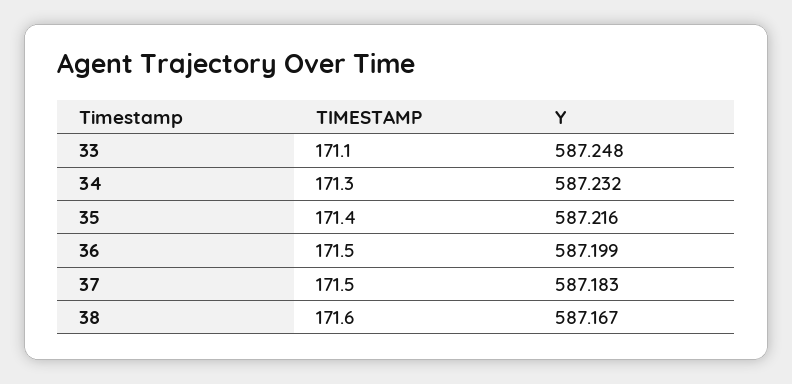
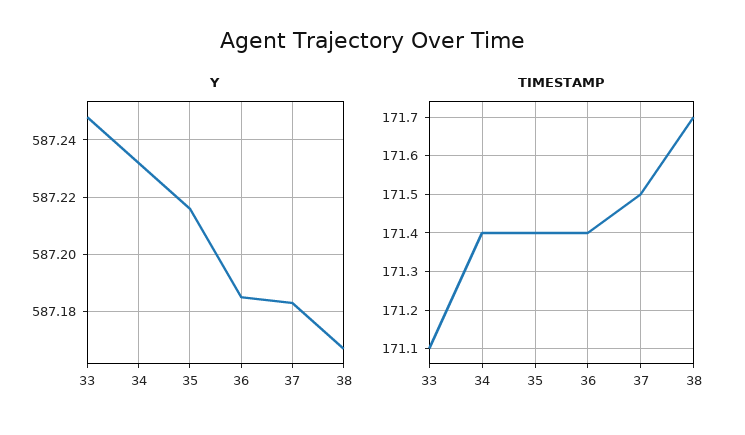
TIMESTAMP, 34: 171.3 -> 171.4
TIMESTAMP, 36: 171.5 -> 171.4
Y, 36: 587.199 -> 587.185
TIMESTAMP, 38: 171.6 -> 171.7

